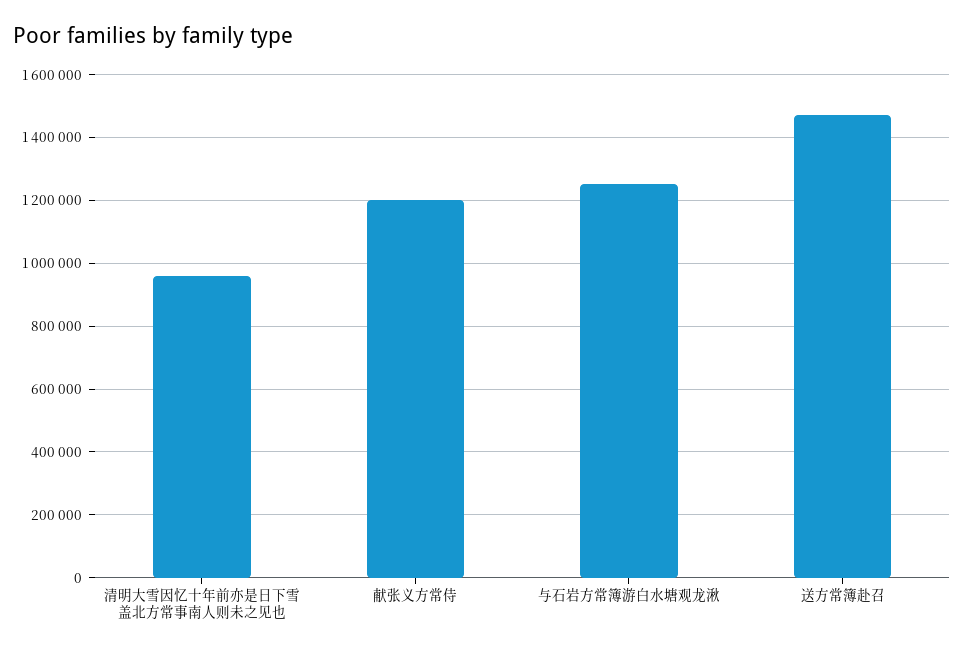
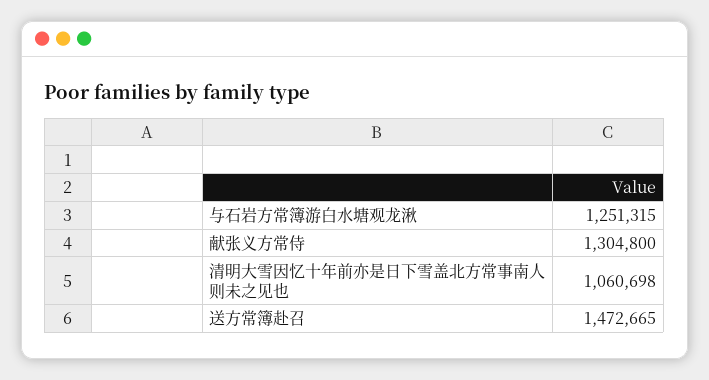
清明大雪因忆十年前亦是日下雪盖北方常事南人则未之见也: 960000 -> 1060698
献张义方常侍: 1200000 -> 1304800

